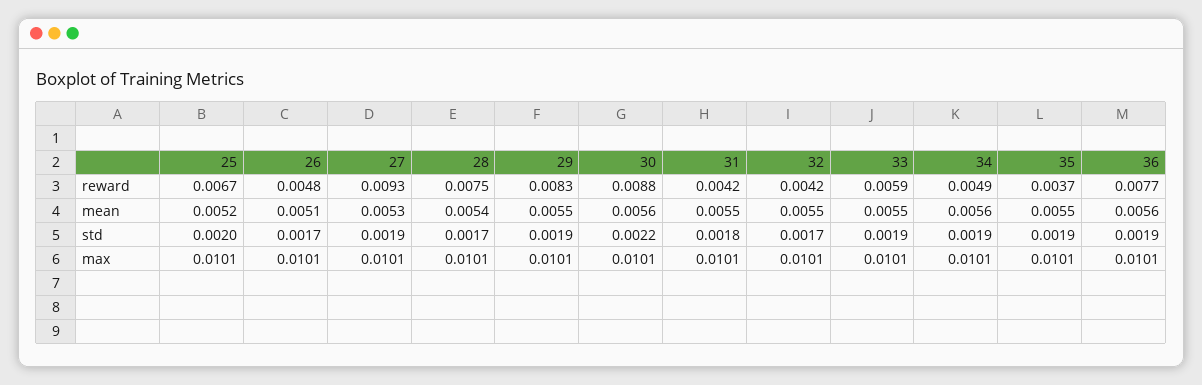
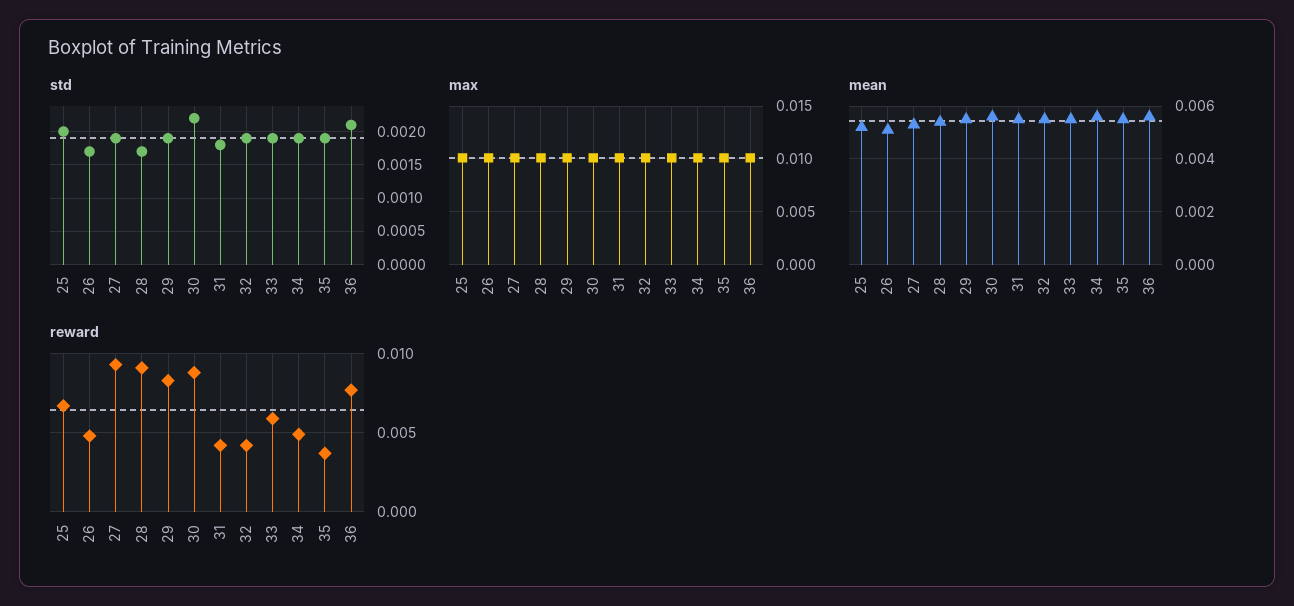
reward, 28: 0.0075 -> 0.009
std, 32: 0.0017 -> 0.0019
std, 36: 0.0019 -> 0.0021

